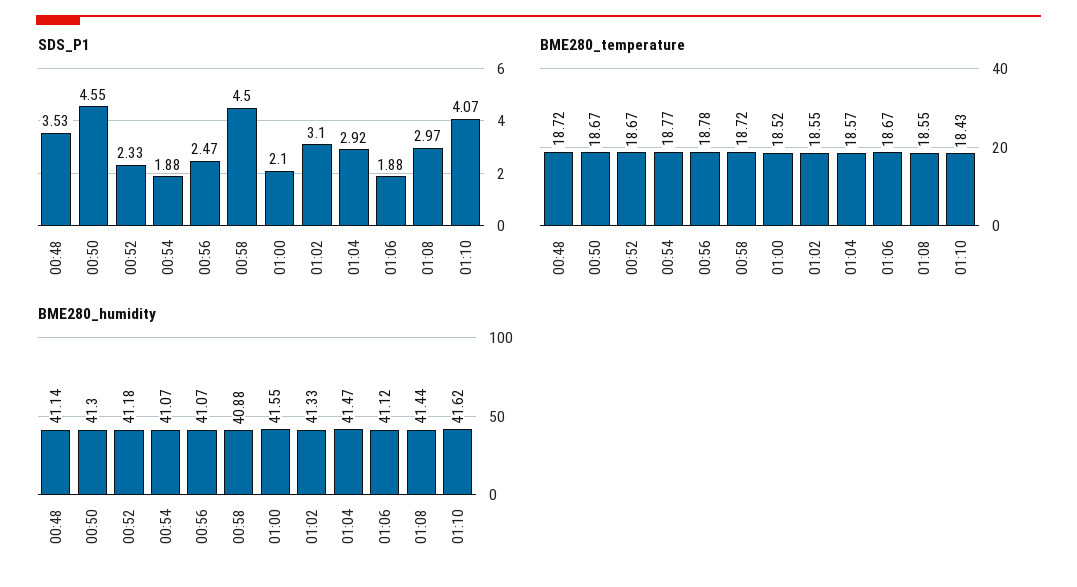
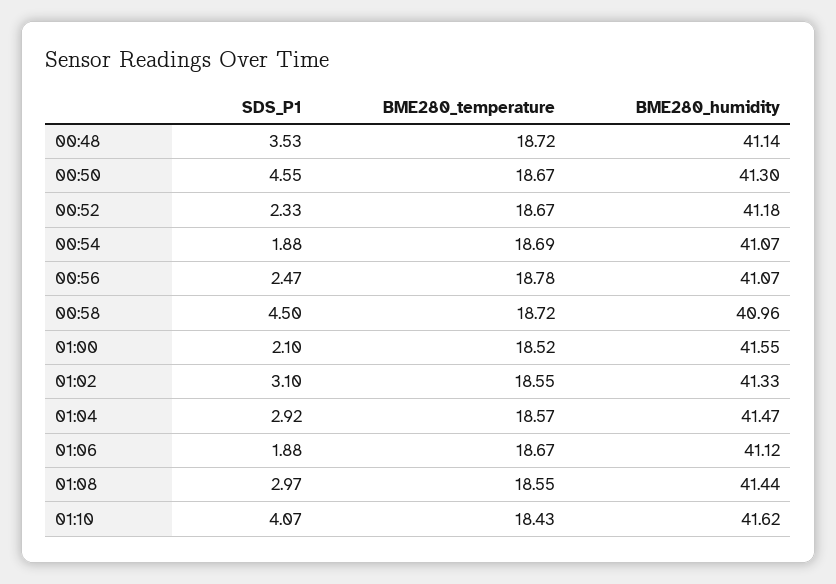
BME280_temperature, 00:54: 18.77 -> 18.69
BME280_humidity, 00:58: 40.88 -> 40.96

